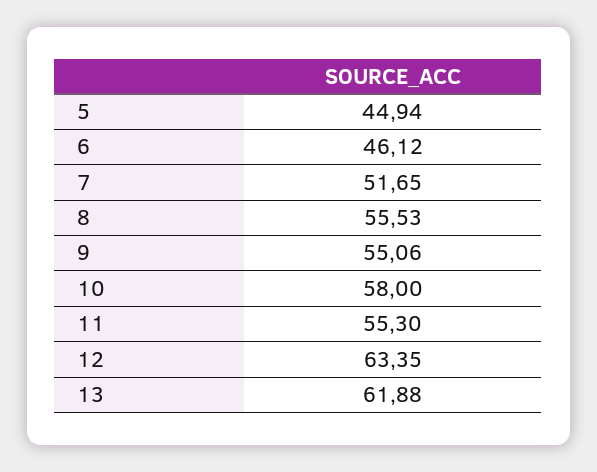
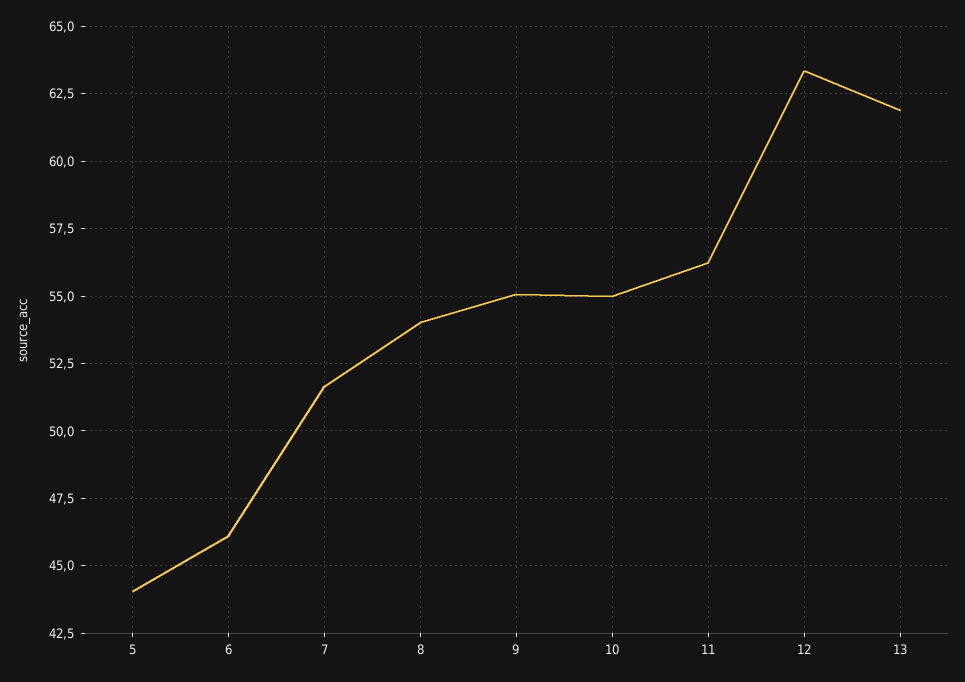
5: 44.94 -> 44
8: 55.53 -> 54
10: 58 -> 55
11: 55.3 -> 56.25

